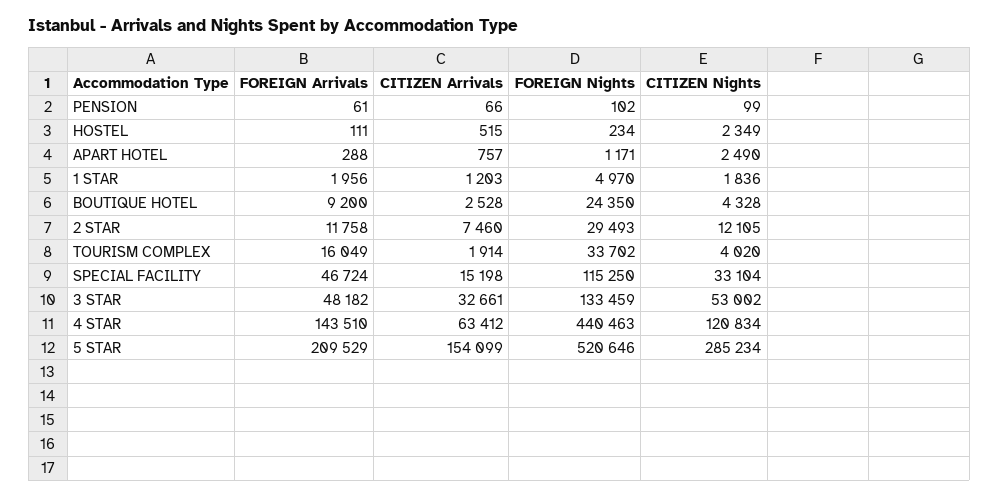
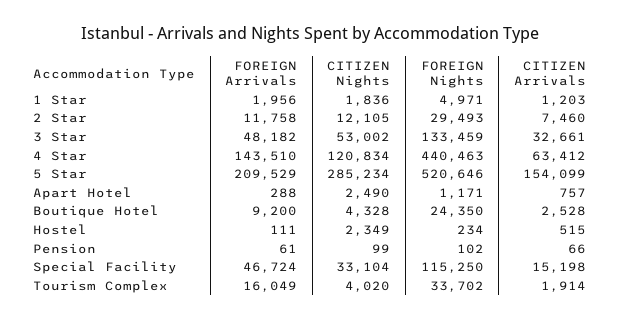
FOREIGN Nights, 1 STAR: 4970 -> 4971

